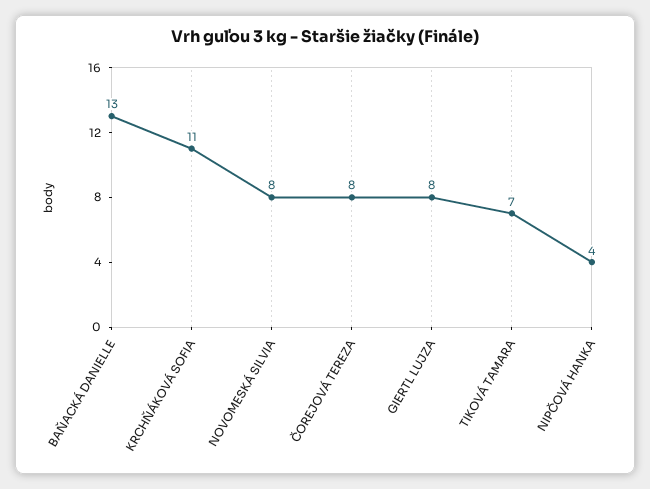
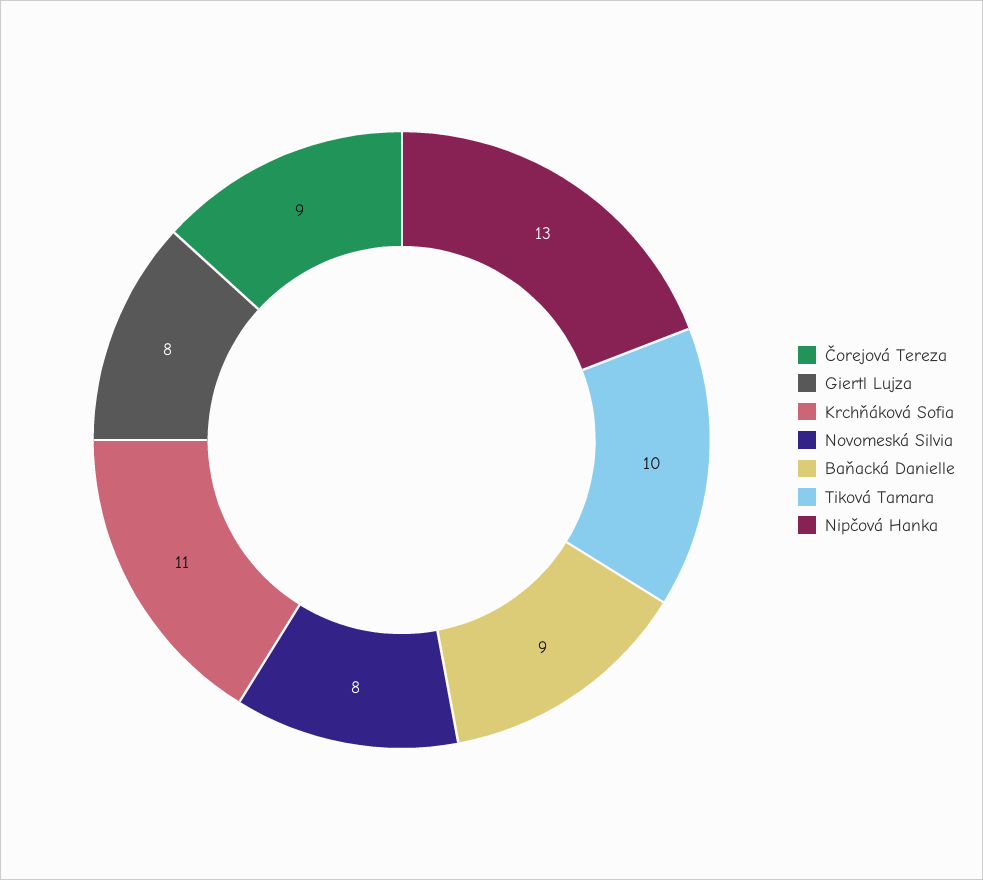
BAŇACKÁ DANIELLE: 13 -> 9
ČOREJOVÁ TEREZA: 8 -> 9
TIKOVÁ TAMARA: 7 -> 10
NIPČOVÁ HANKA: 4 -> 13

